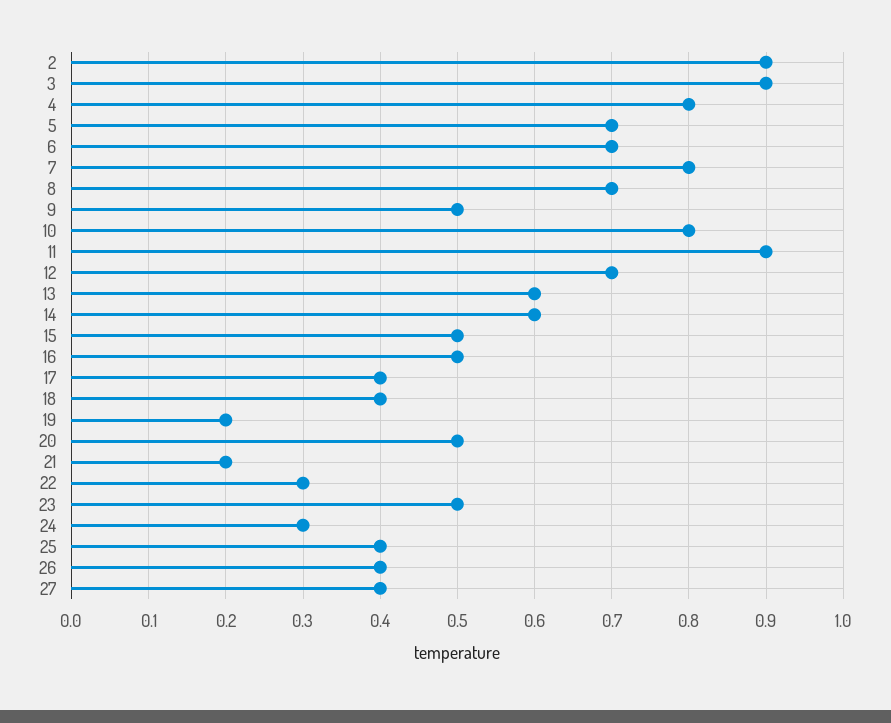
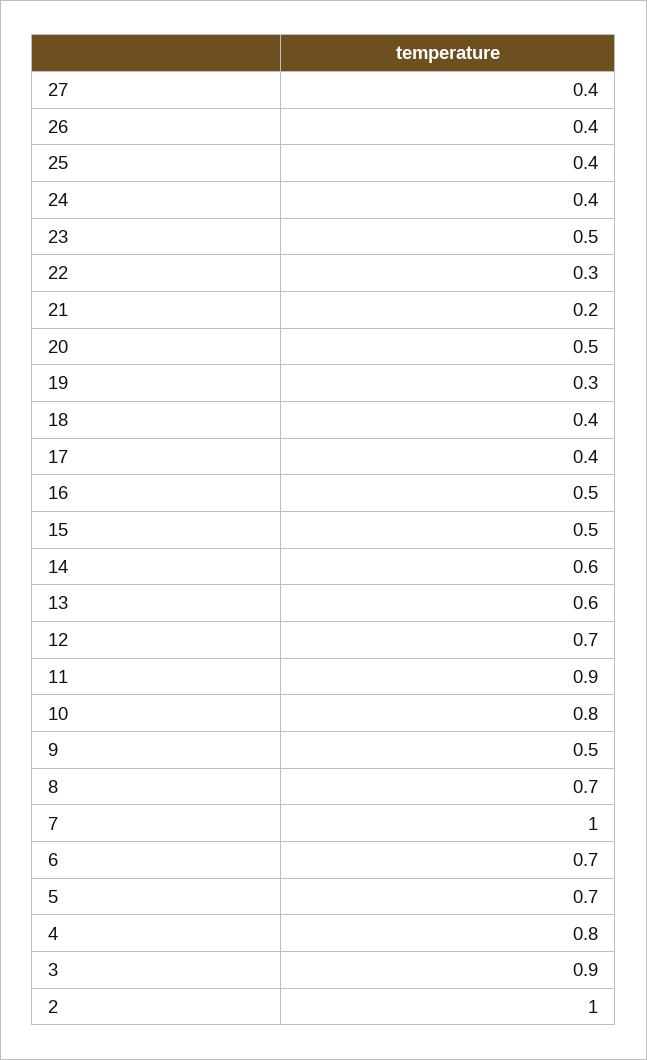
2: 0.9 -> 1
7: 0.8 -> 1
19: 0.2 -> 0.3
24: 0.3 -> 0.4

